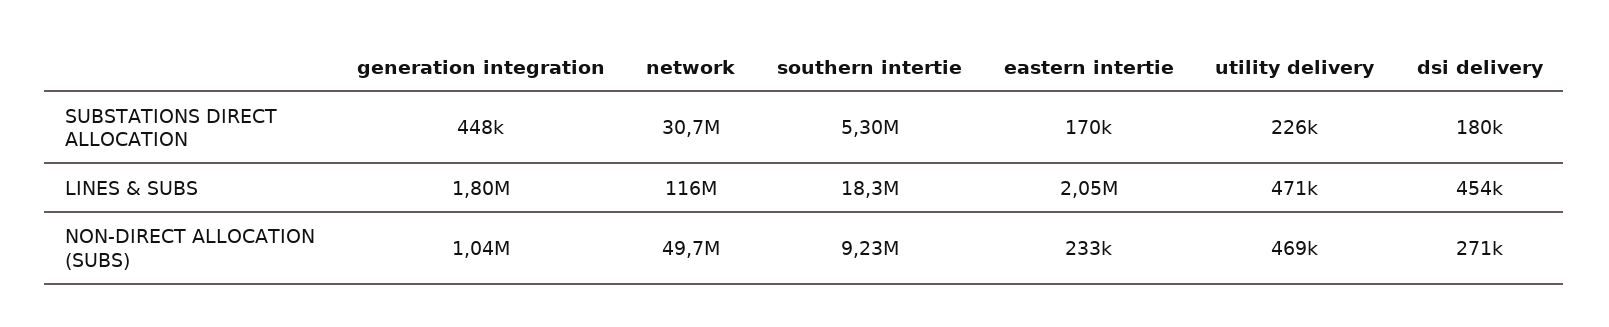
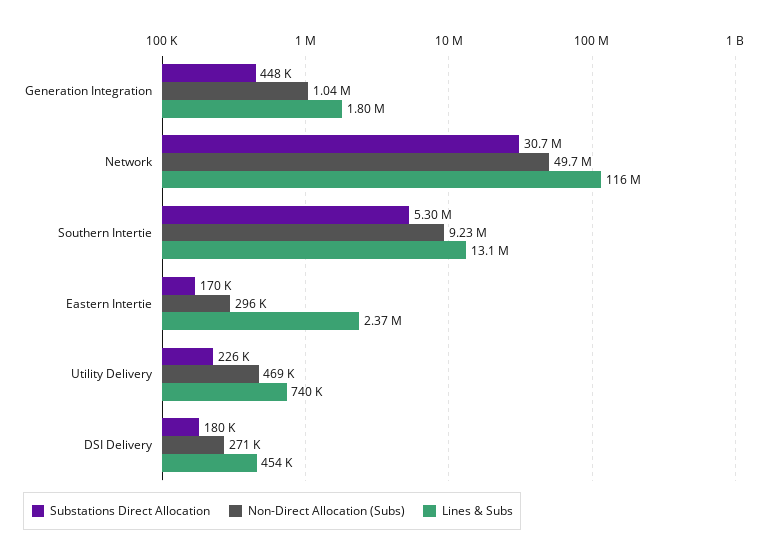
LINES & SUBS, southern intertie: 18300000 -> 13100000
LINES & SUBS, eastern intertie: 2050000 -> 2370000
LINES & SUBS, utility delivery: 471000 -> 740000
NON-DIRECT ALLOCATION (SUBS), eastern intertie: 233000 -> 296000

